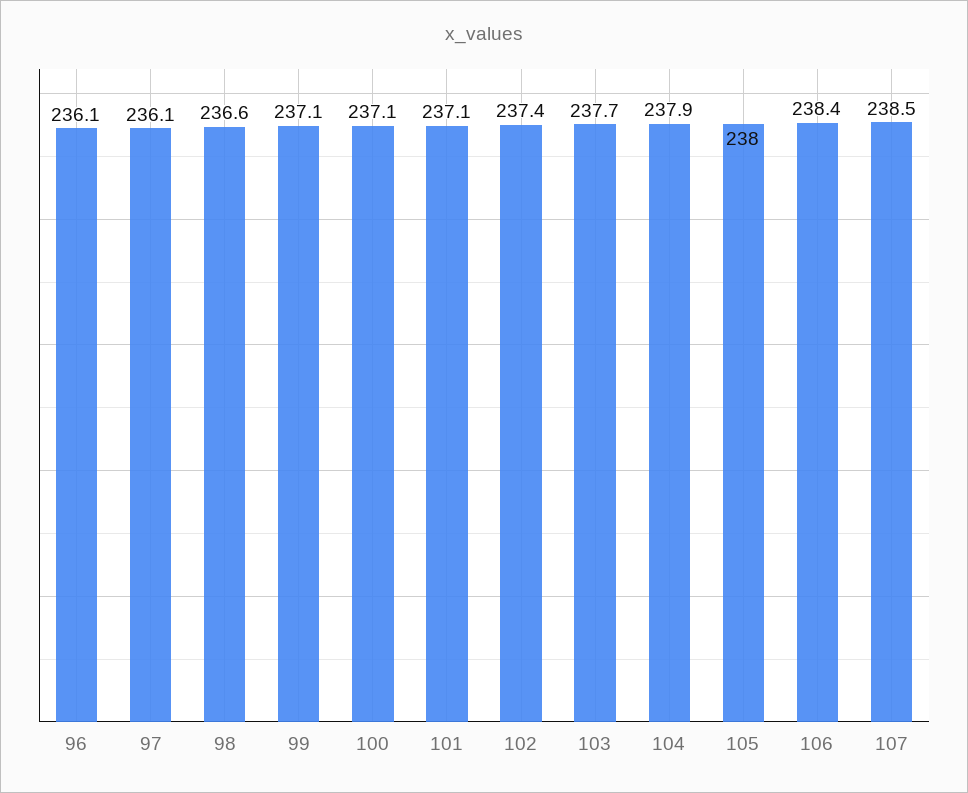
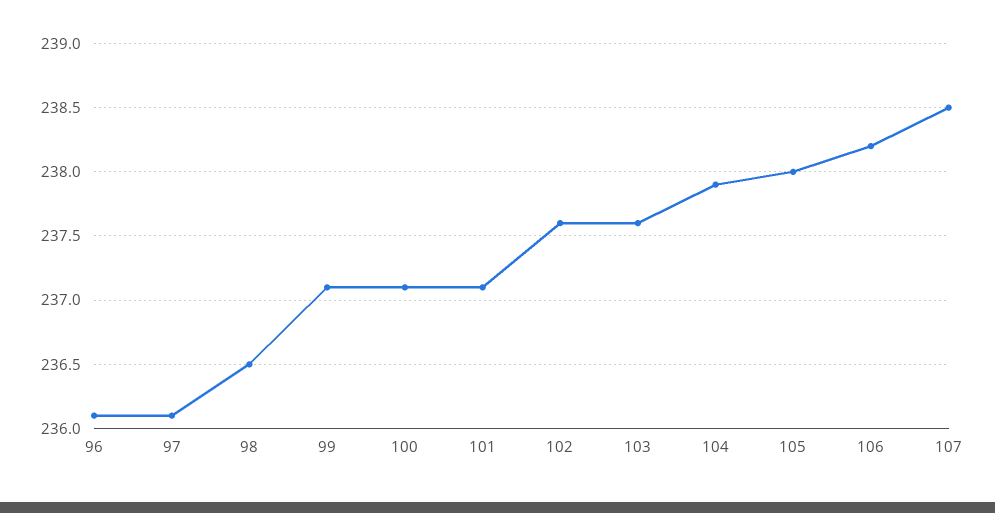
98: 236.6 -> 236.5
102: 237.4 -> 237.6
103: 237.7 -> 237.6
106: 238.4 -> 238.2

